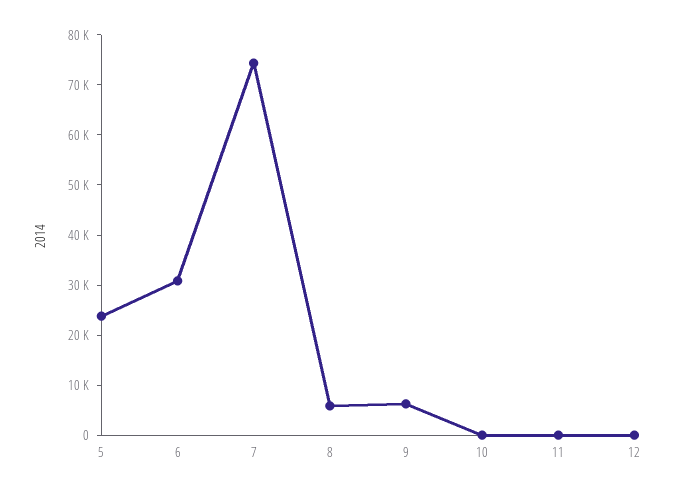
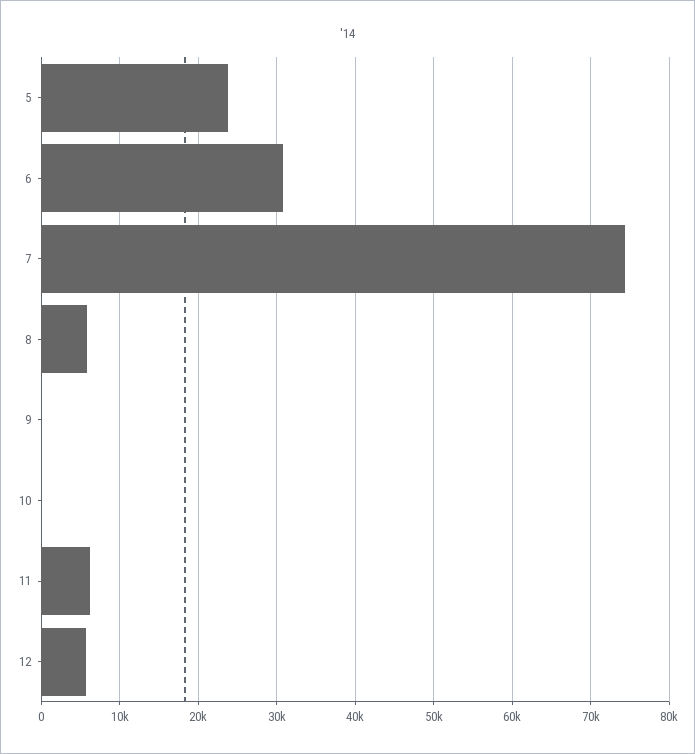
9: 6000 -> 0
11: 0 -> 6000
12: 0 -> 6000

